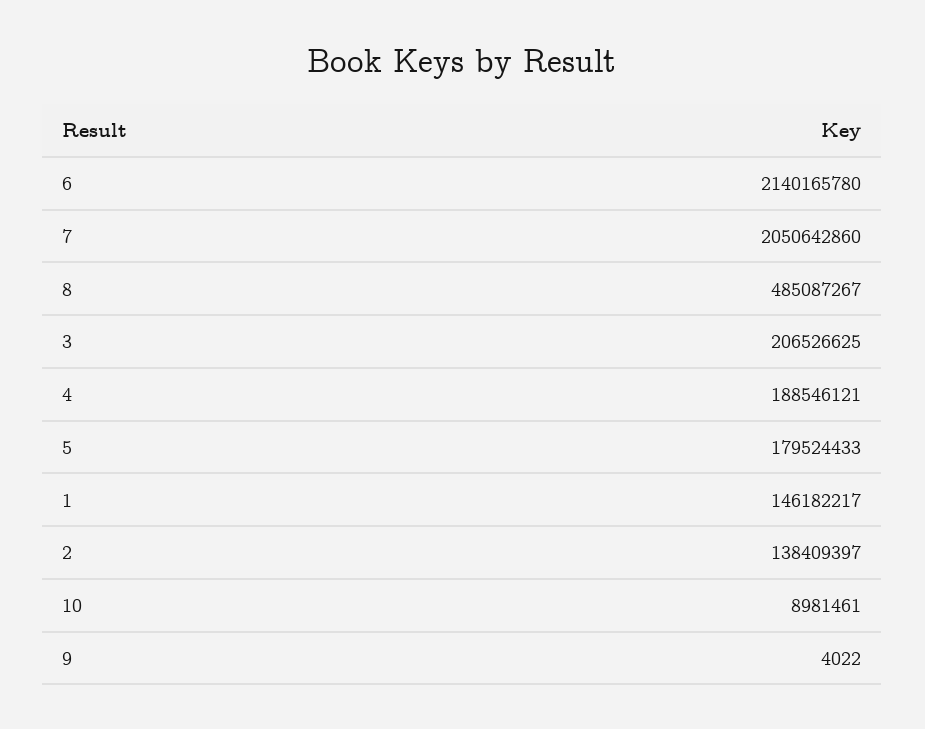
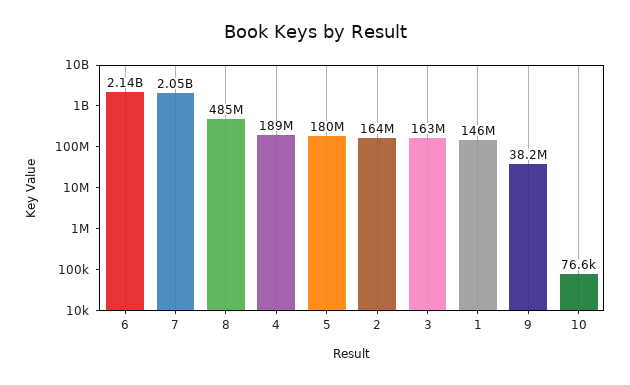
3: 206526625 -> 163000000
2: 138409397 -> 164000000
10: 8981461 -> 76600
9: 4022 -> 38200000

